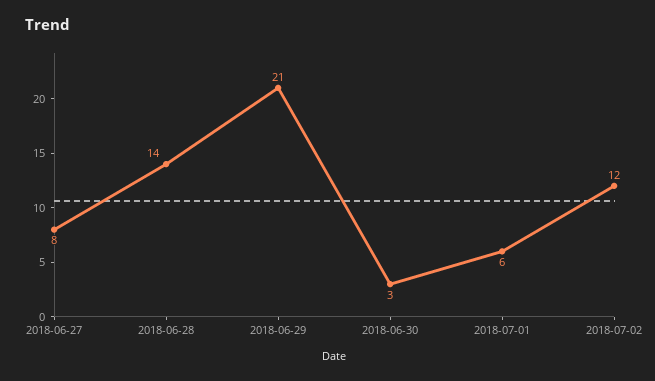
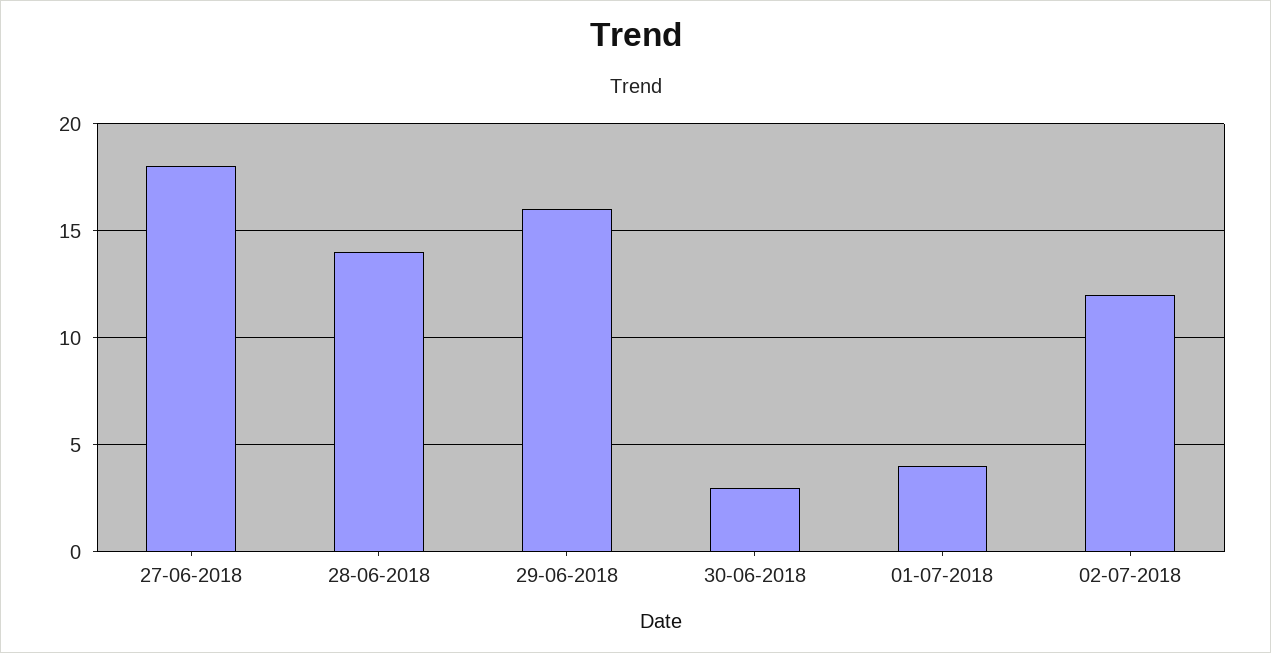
2018-06-27: 8 -> 18
2018-06-29: 21 -> 16
2018-07-01: 6 -> 4

